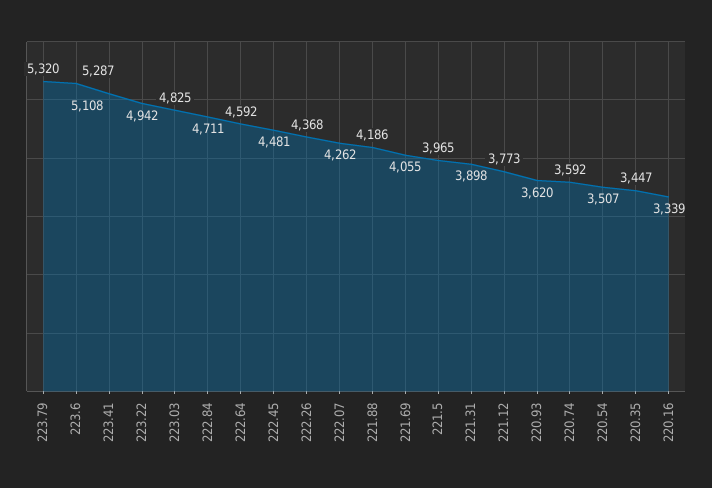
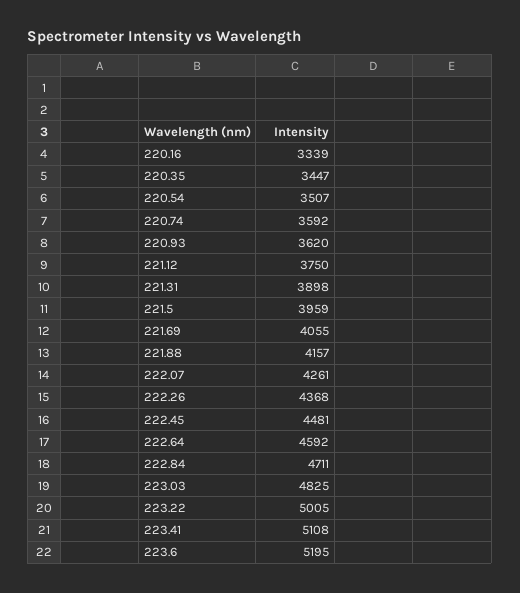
223.79: 5320 -> none
223.6: 5287 -> 5195
223.22: 4942 -> 5005
222.07: 4262 -> 4261
221.88: 4186 -> 4157
221.5: 3965 -> 3959
221.12: 3773 -> 3750

